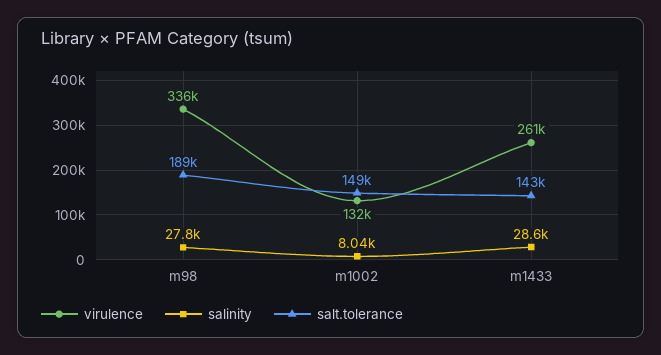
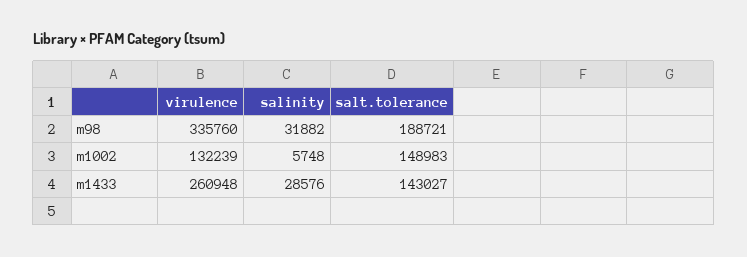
salinity, m98: 27800 -> 31882
salinity, m1002: 8040 -> 5748

